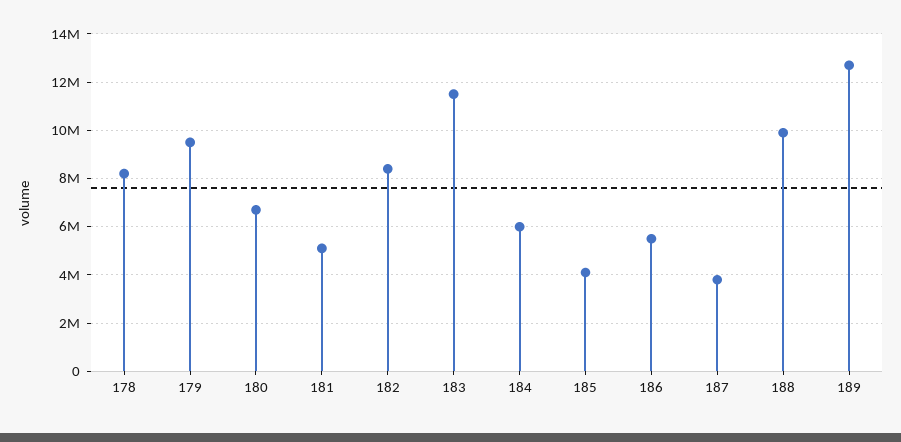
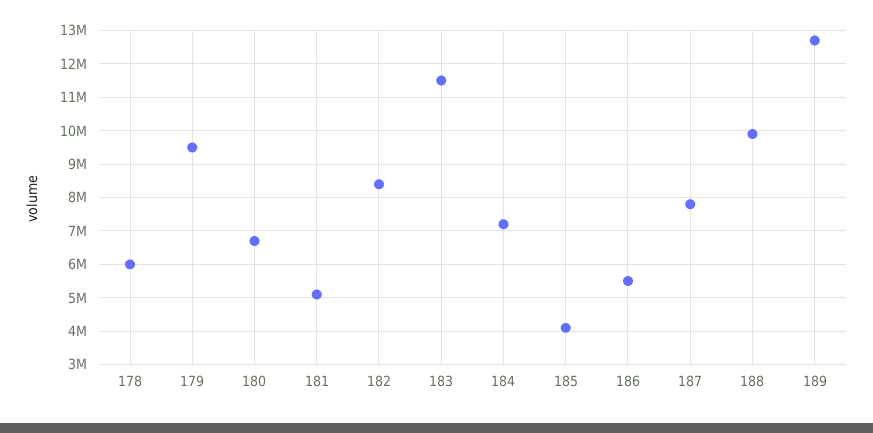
178: 8250000 -> 6000000
184: 6000000 -> 7200000
187: 3750000 -> 7800000

